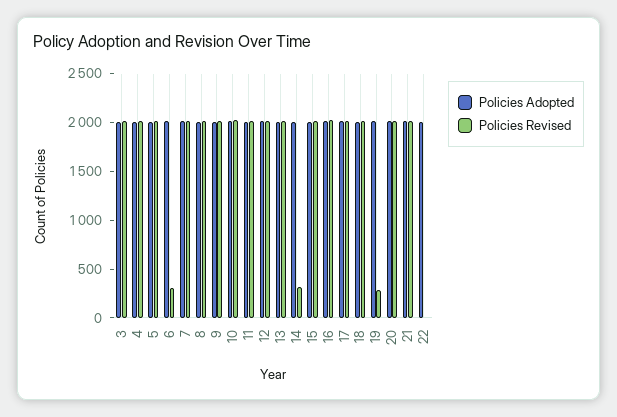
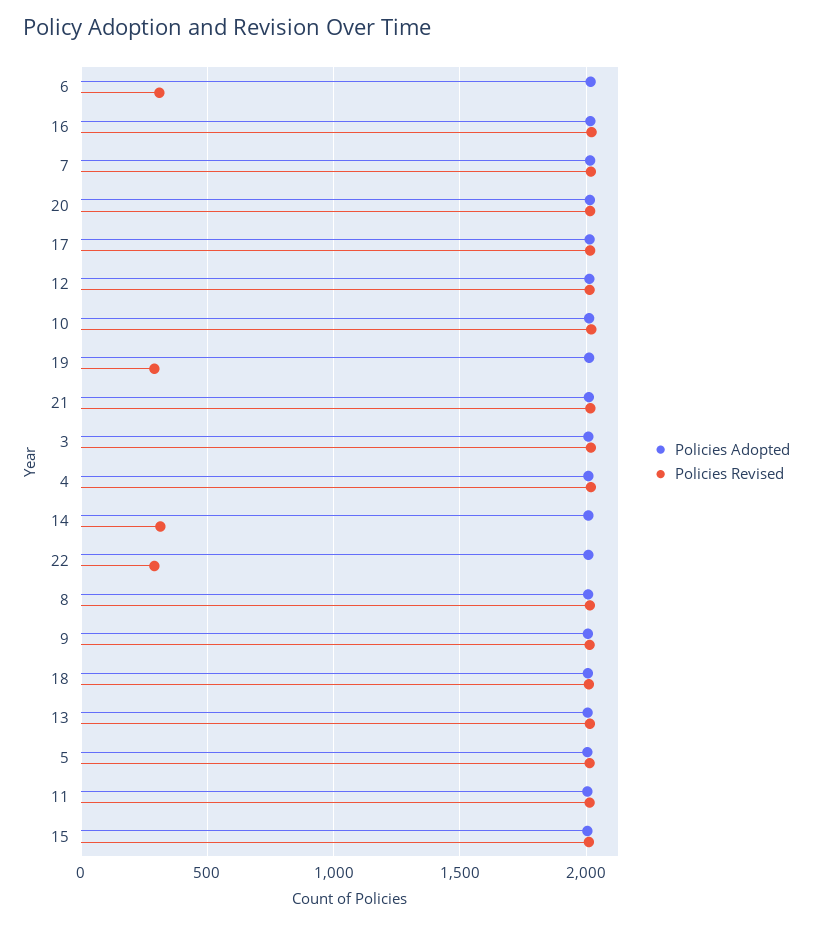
Policies Revised, 22: 0 -> 300

